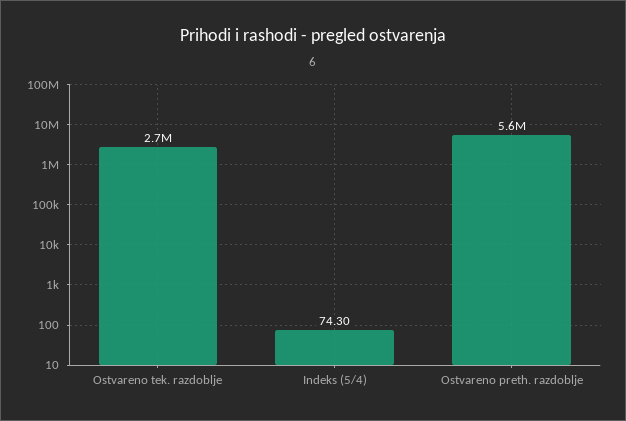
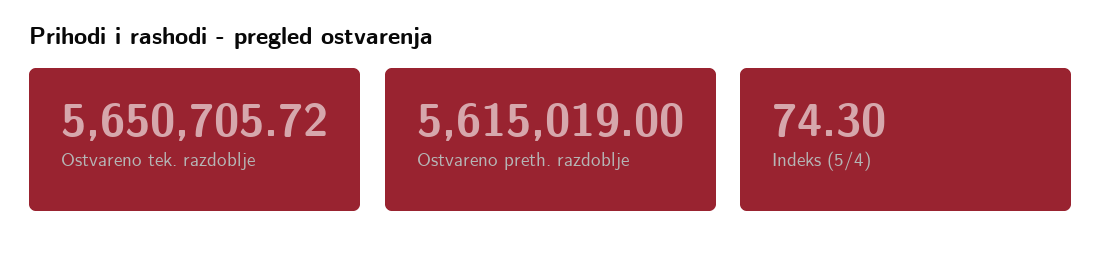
Ostvareno tek. razdoblje: 2700000 -> 5650705.72

